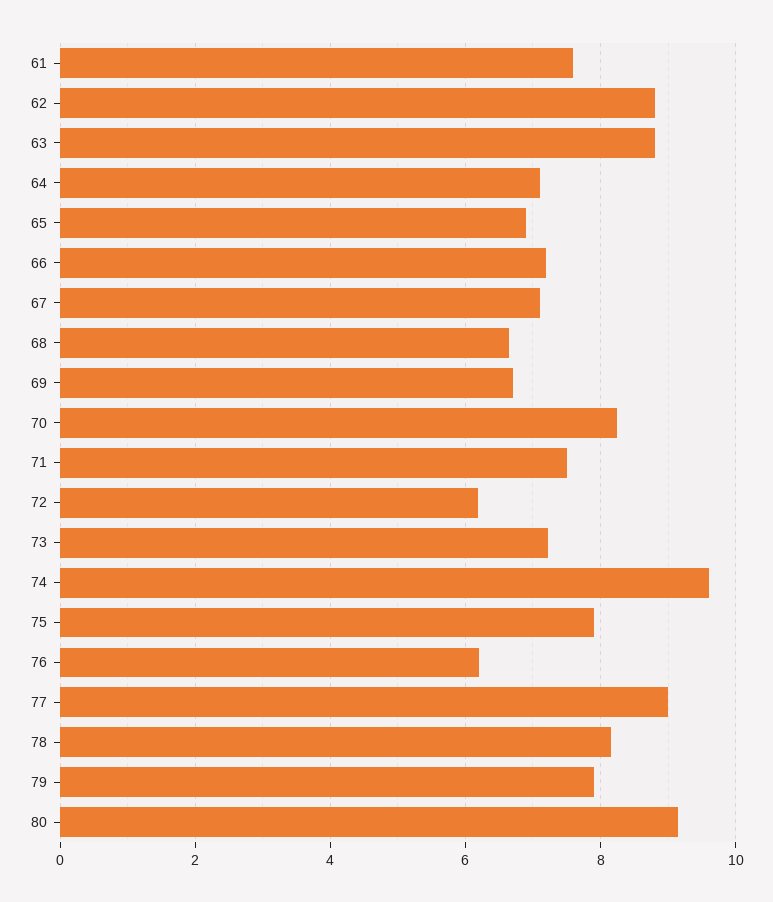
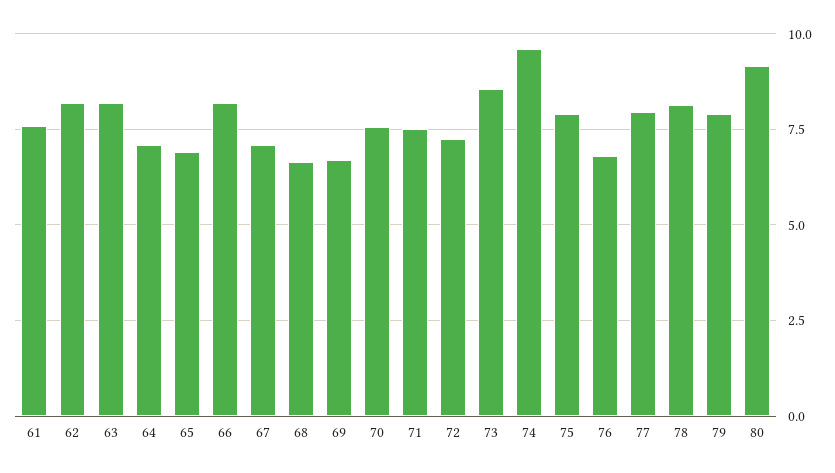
62: 8.8 -> 8.25
63: 8.8 -> 8.25
66: 7.2 -> 8.25
70: 8.2 -> 7.5
72: 6.2 -> 7.25
73: 7.2 -> 8.5
76: 6.2 -> 6.75
77: 9 -> 8

